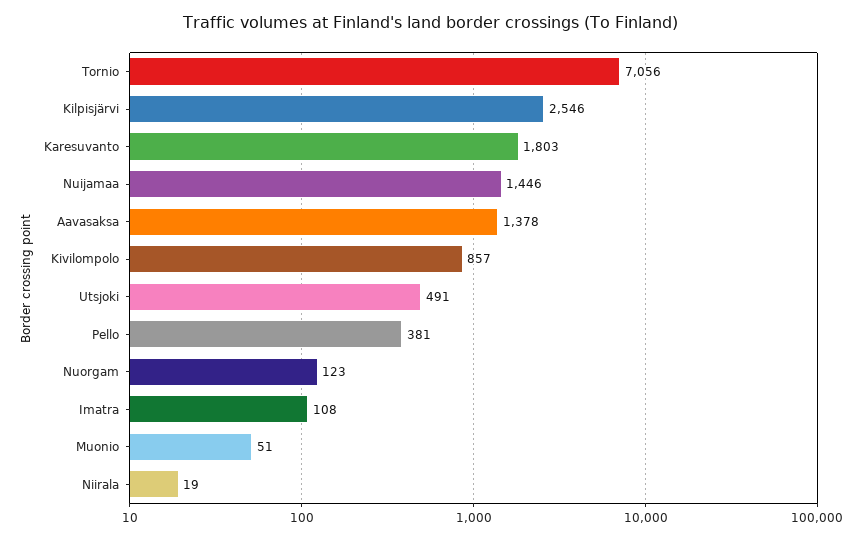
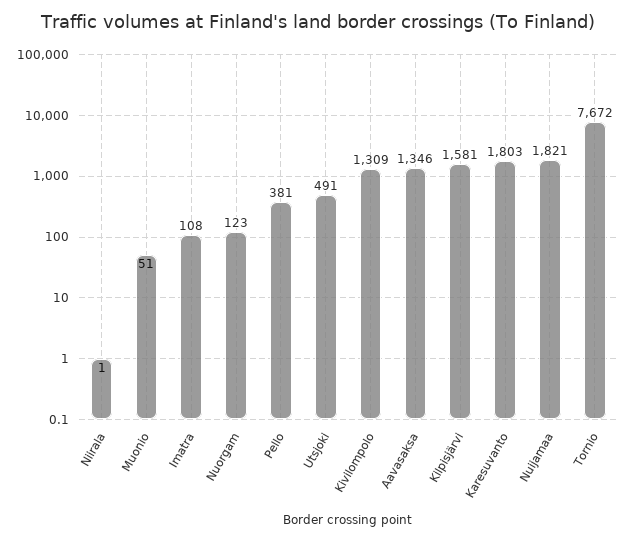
Tornio: 7056 -> 7672
Kilpisjärvi: 2546 -> 1581
Nuijamaa: 1446 -> 1821
Aavasaksa: 1378 -> 1346
Kivilompolo: 857 -> 1309
Niirala: 19 -> 1

